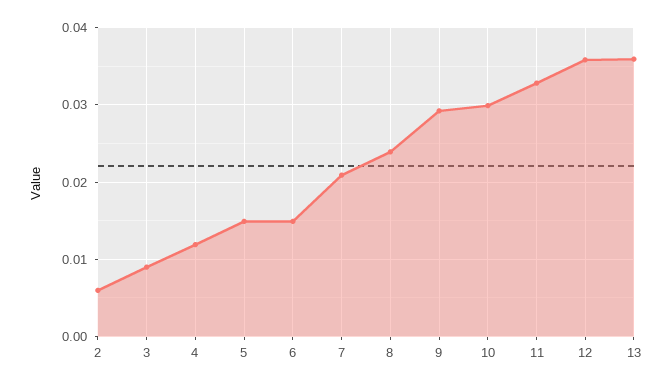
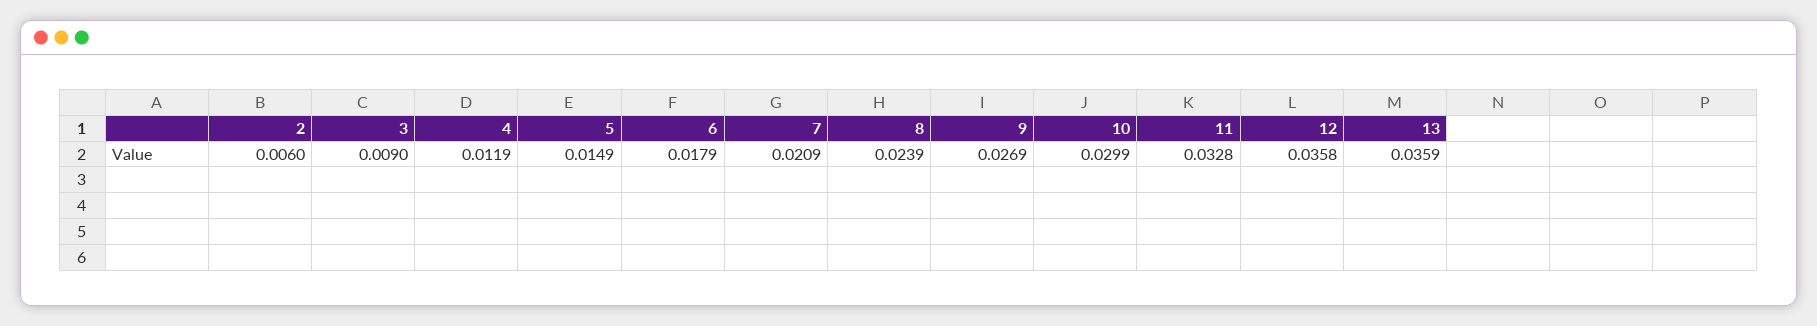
6: 0.015 -> 0.0179
9: 0.029 -> 0.0269

